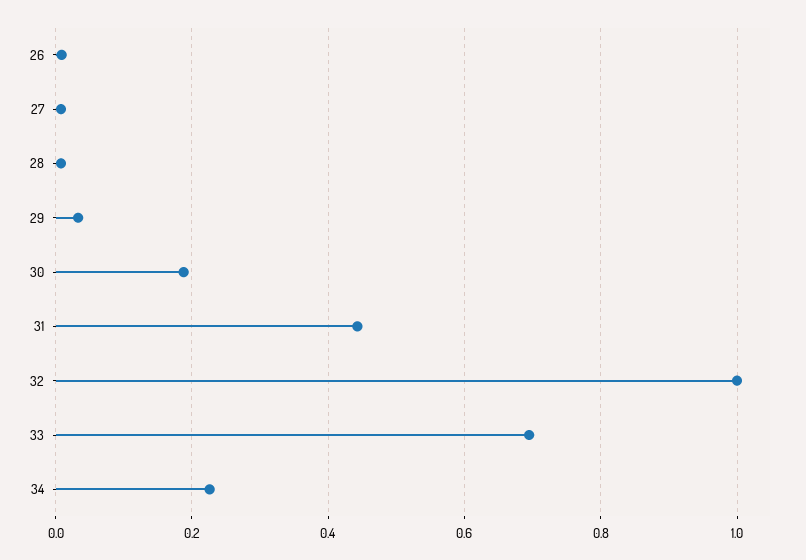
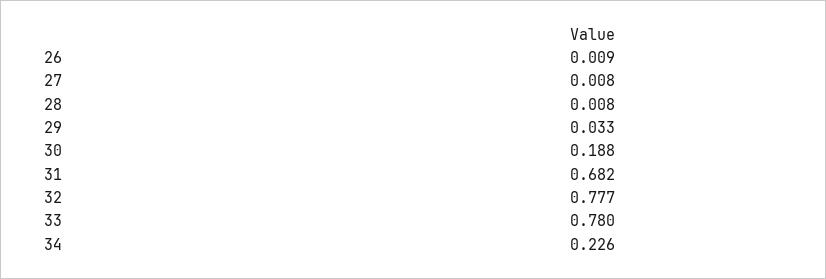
31: 0.44 -> 0.682
32: 1 -> 0.777
33: 0.7 -> 0.78

